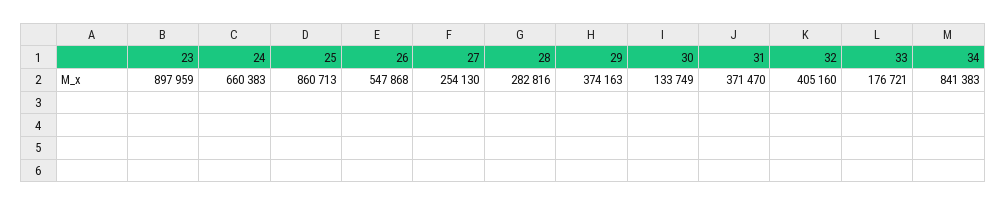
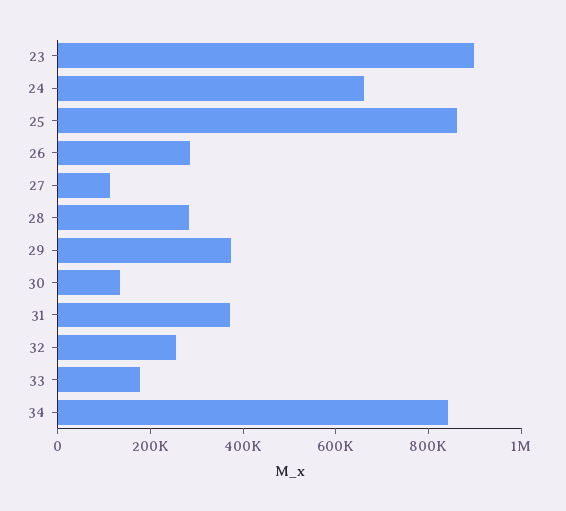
26: 547868 -> 300000
27: 254130 -> 100000
32: 405160 -> 250000

